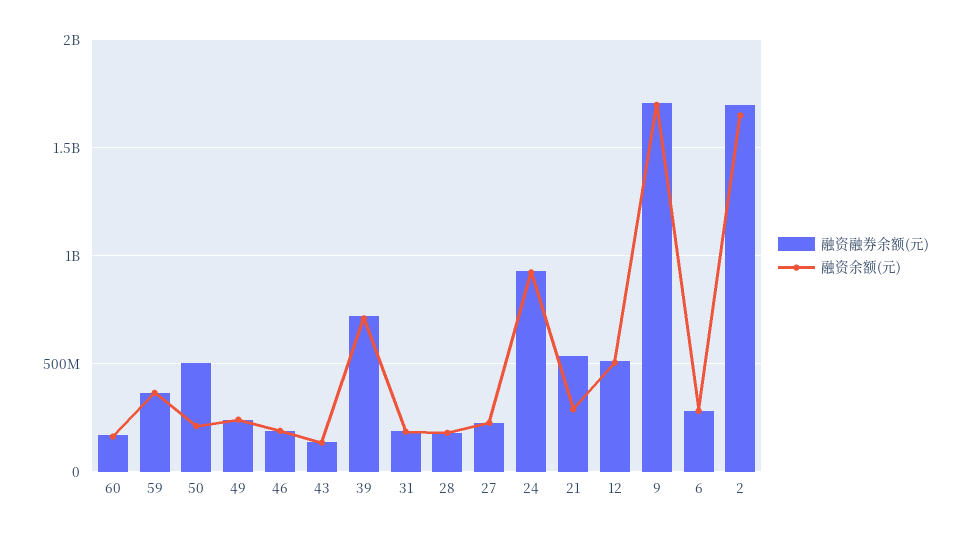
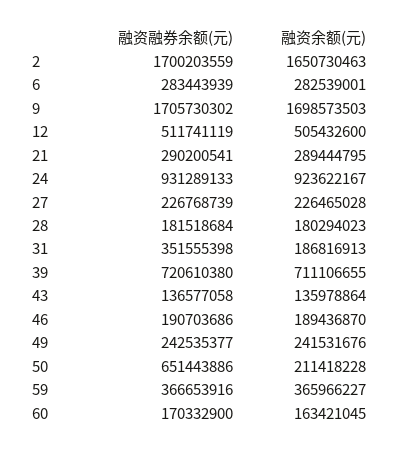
融资融券余额(元), 50: 500000000 -> 651443886
融资融券余额(元), 31: 200000000 -> 351555398
融资融券余额(元), 21: 550000000 -> 290200541

